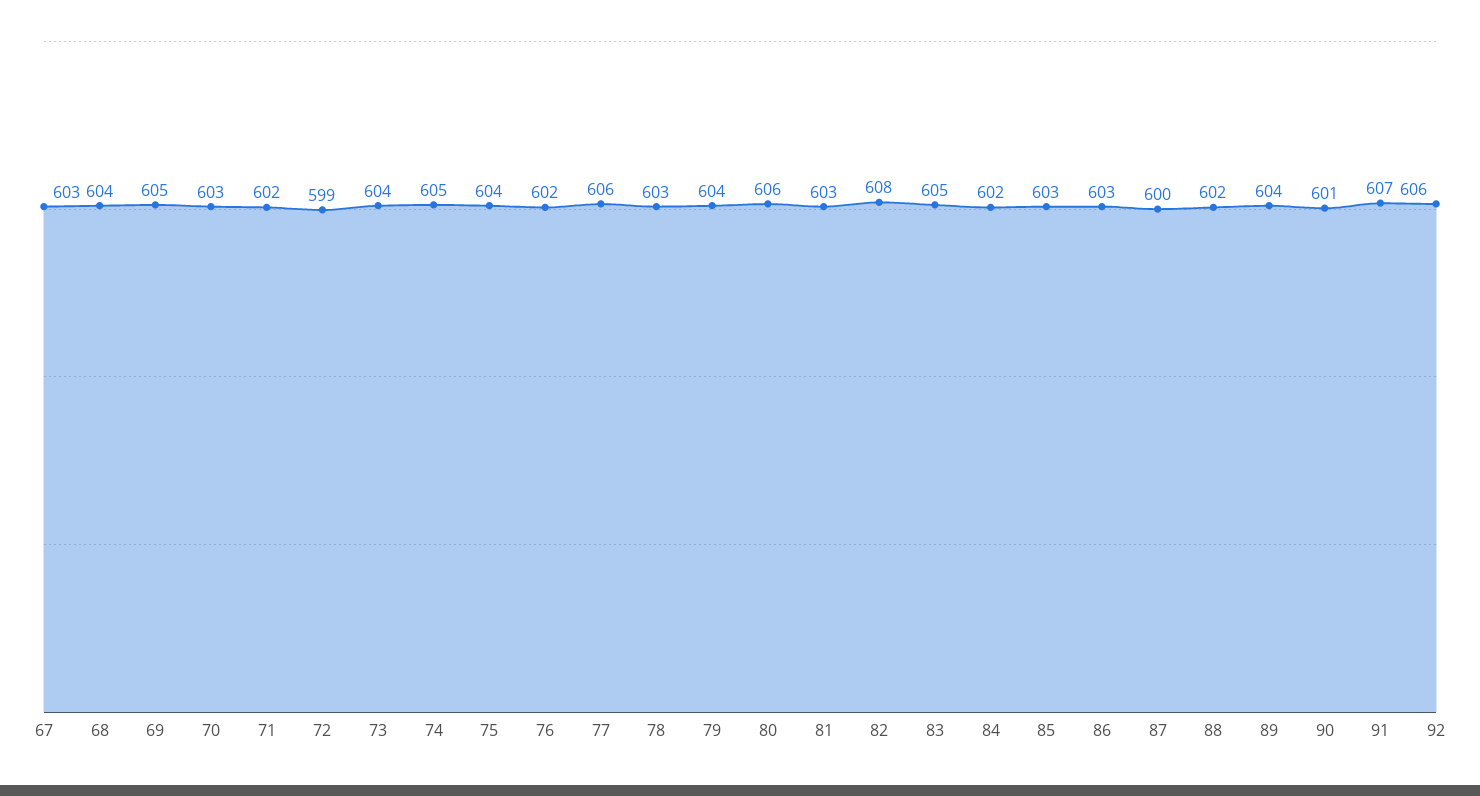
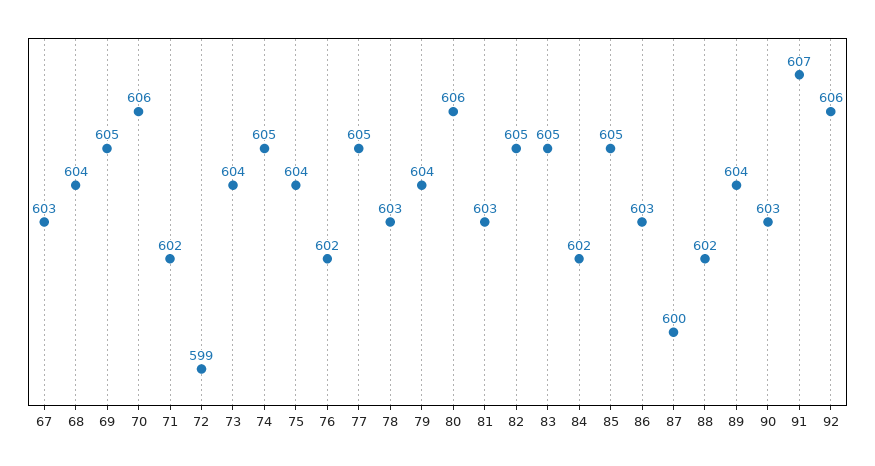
70: 603 -> 606
77: 606 -> 605
82: 608 -> 605
85: 603 -> 605
90: 601 -> 603

